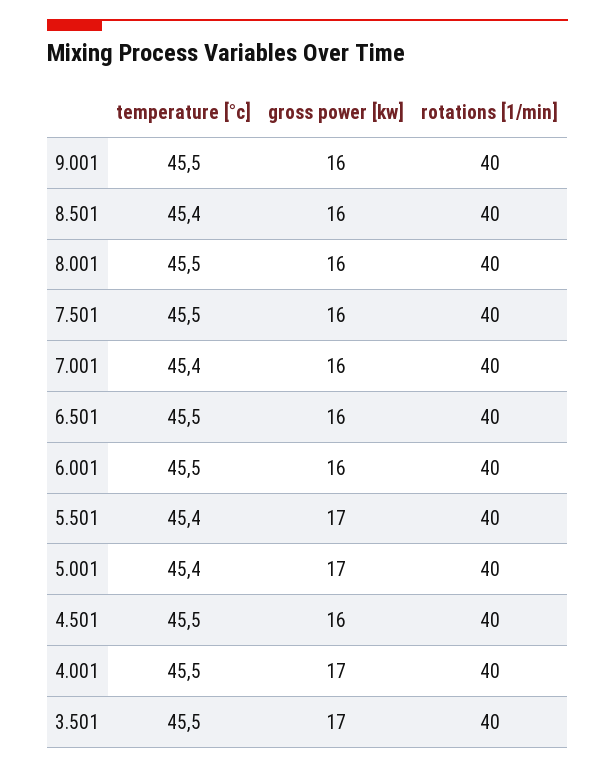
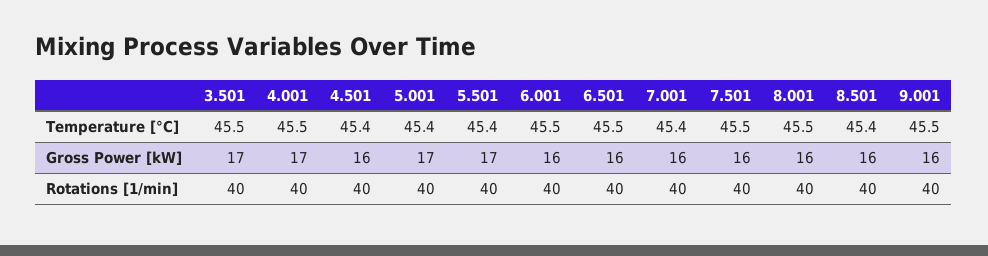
temperature [°c], 4.501: 45.5 -> 45.4

